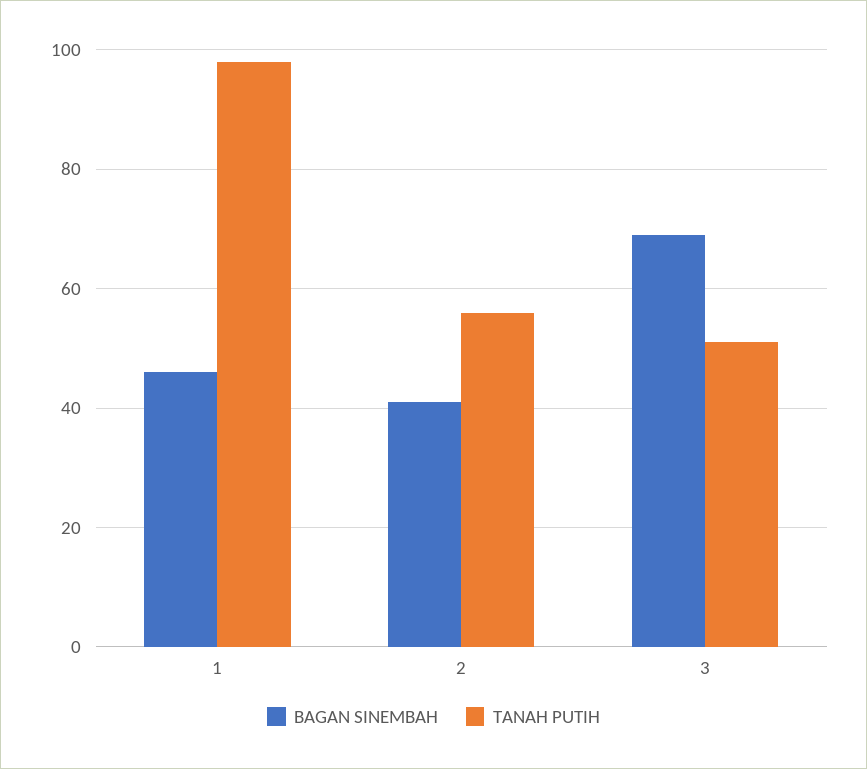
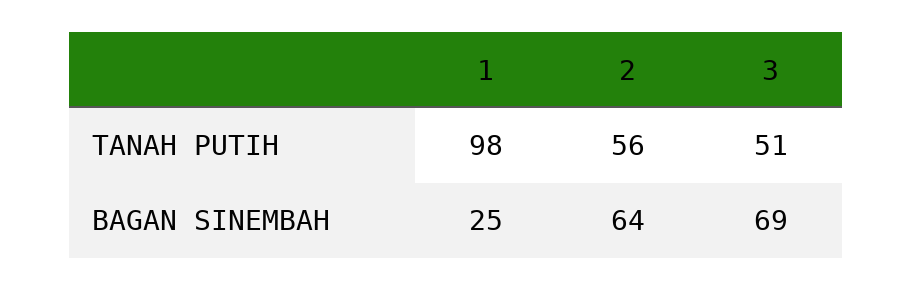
BAGAN SINEMBAH, 1: 45 -> 25
BAGAN SINEMBAH, 2: 40 -> 64

